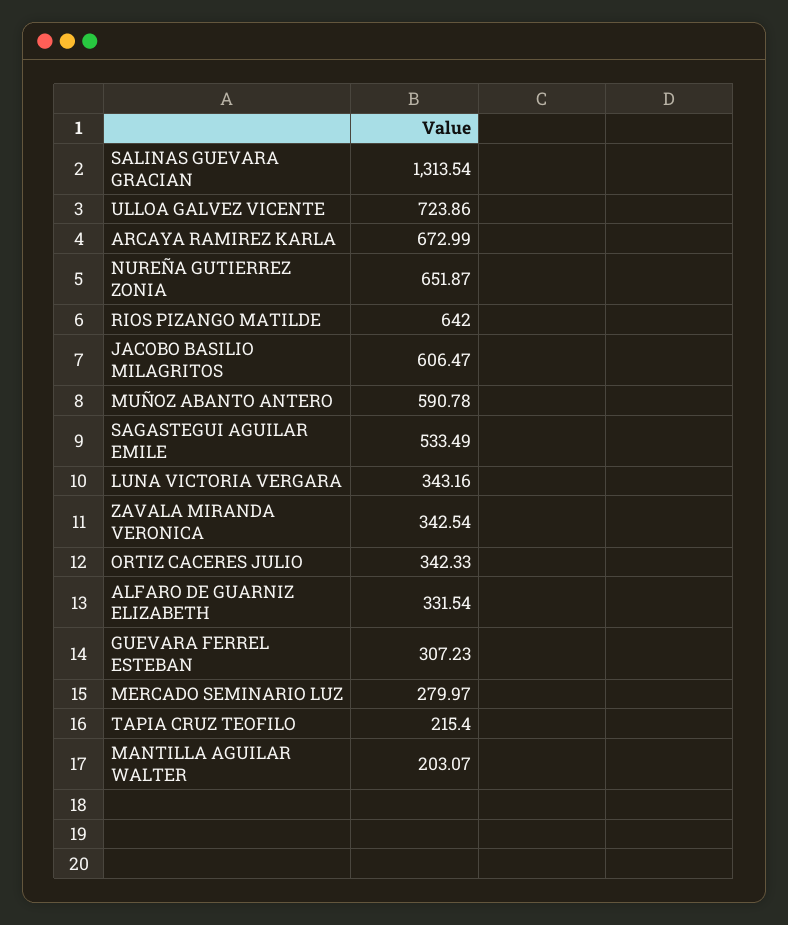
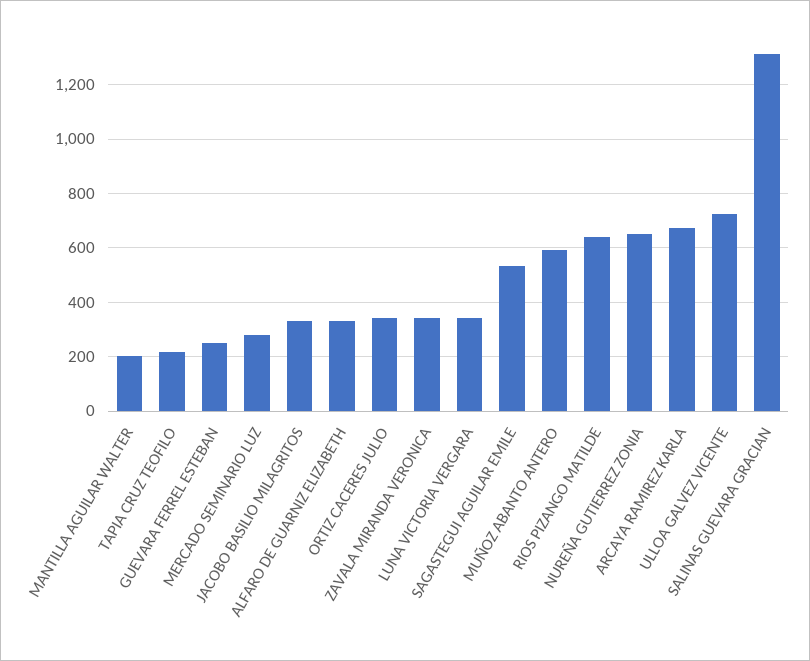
JACOBO BASILIO MILAGRITOS: 606.47 -> 325
GUEVARA FERREL ESTEBAN: 307.23 -> 250

